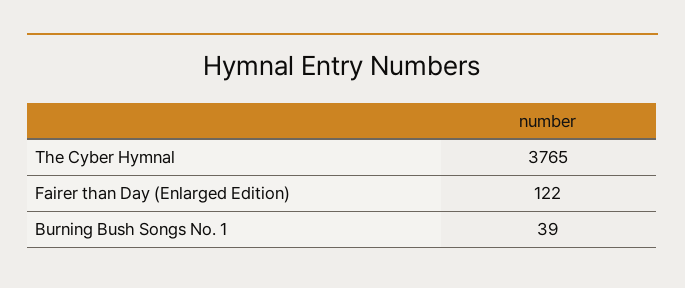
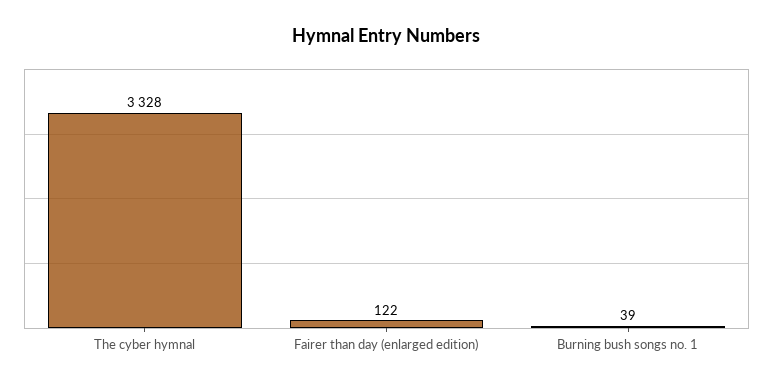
The Cyber Hymnal: 3765 -> 3328

